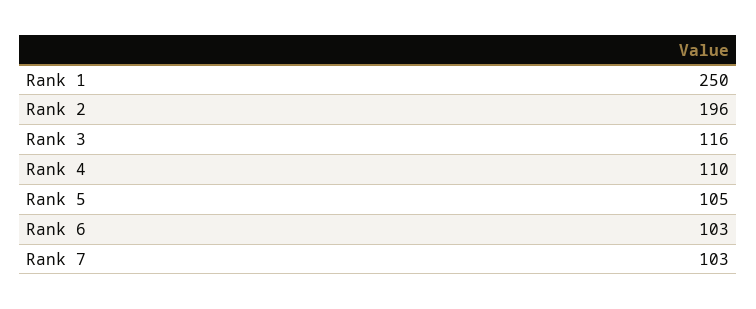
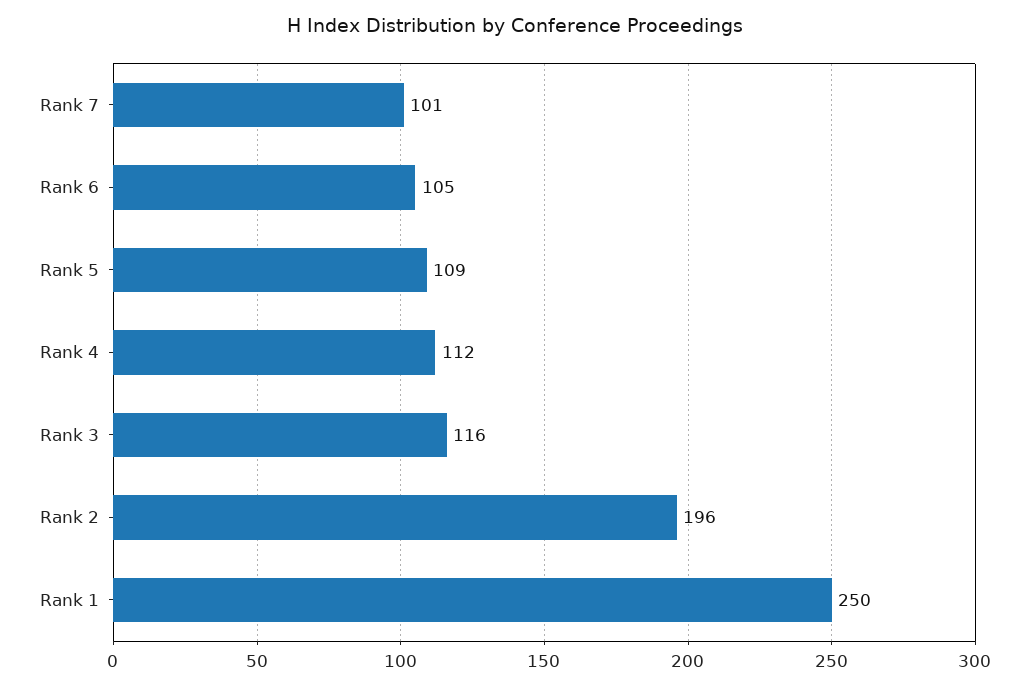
Rank 4: 110 -> 112
Rank 5: 105 -> 109
Rank 6: 103 -> 105
Rank 7: 103 -> 101

